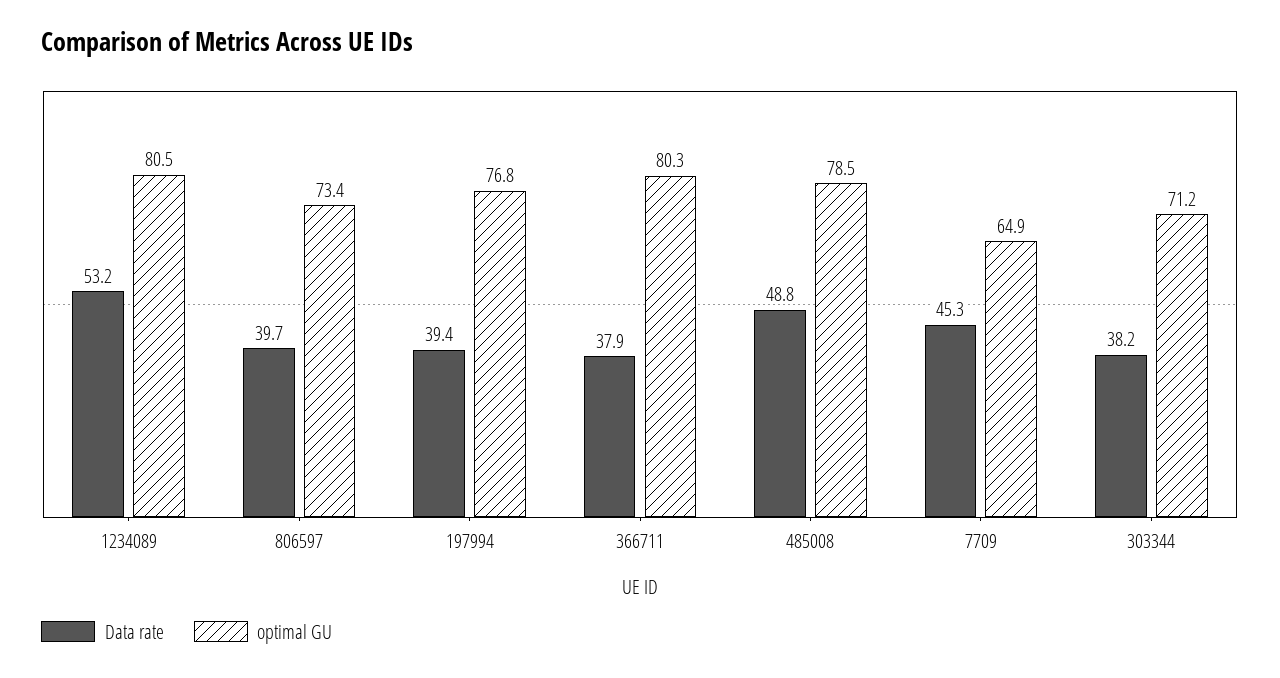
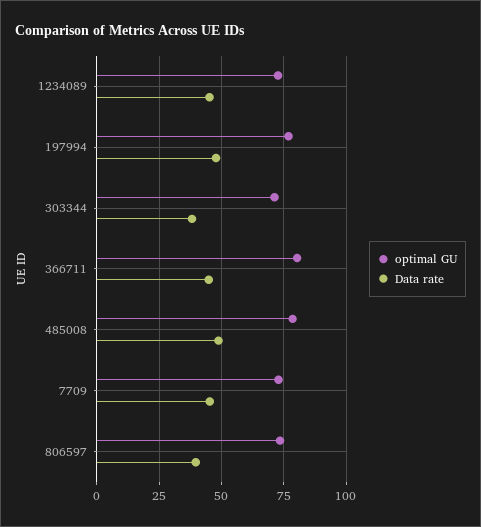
Data rate, 1234089: 53.2 -> 45
optimal GU, 1234089: 80.5 -> 72.5
Data rate, 197994: 39.4 -> 47.5
Data rate, 366711: 37.9 -> 45
optimal GU, 7709: 64.9 -> 72.5

